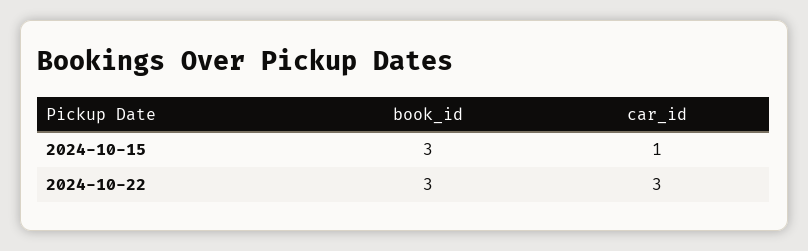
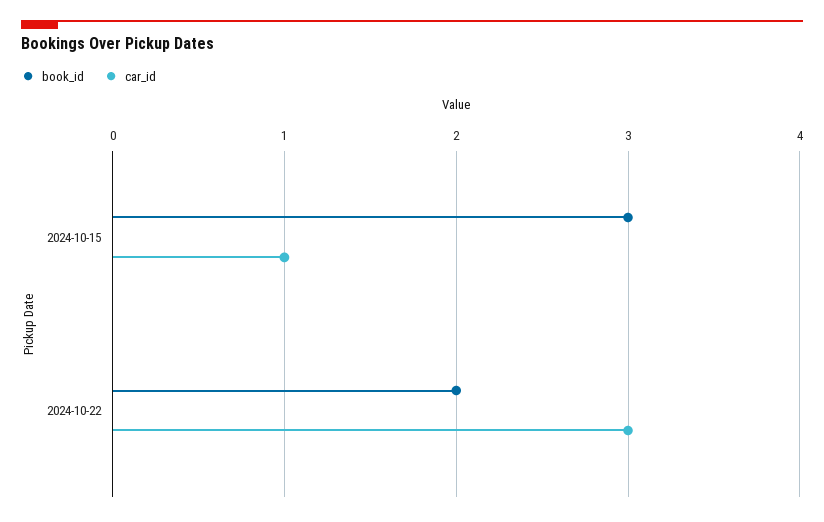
book_id, 2024-10-22: 3 -> 2

